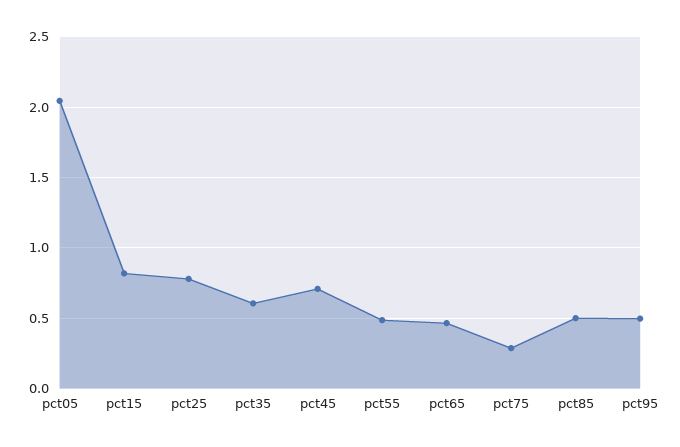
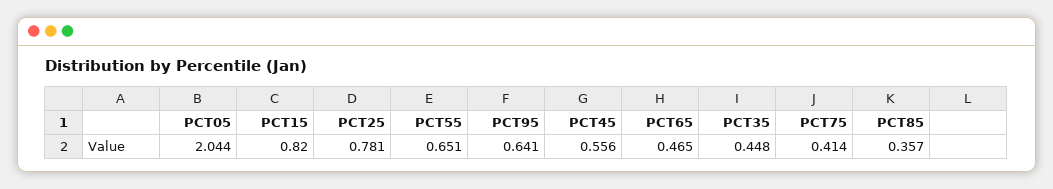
pct35: 0.6 -> 0.448
pct45: 0.7 -> 0.556
pct55: 0.5 -> 0.651
pct75: 0.3 -> 0.414
pct85: 0.5 -> 0.357
pct95: 0.5 -> 0.641

